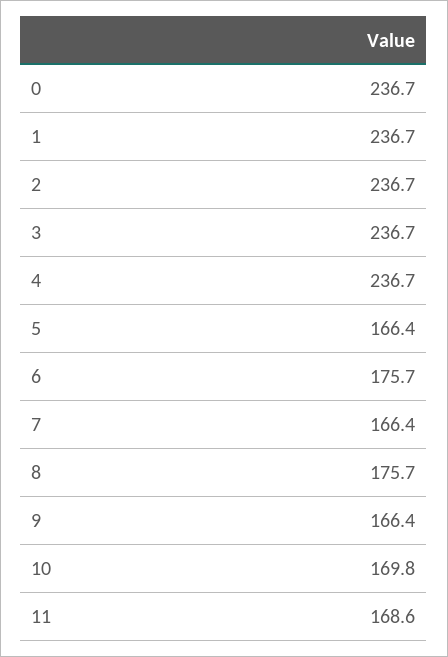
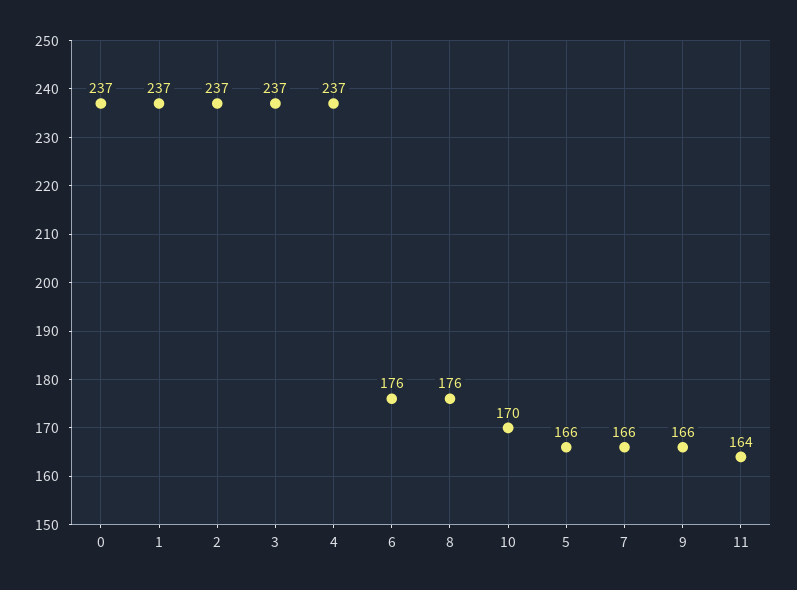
11: 168.6 -> 164

